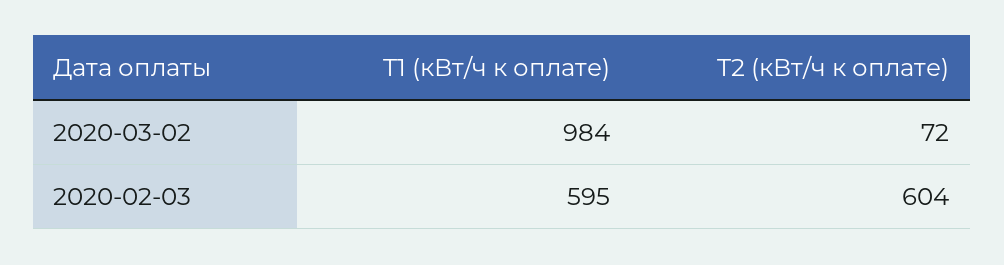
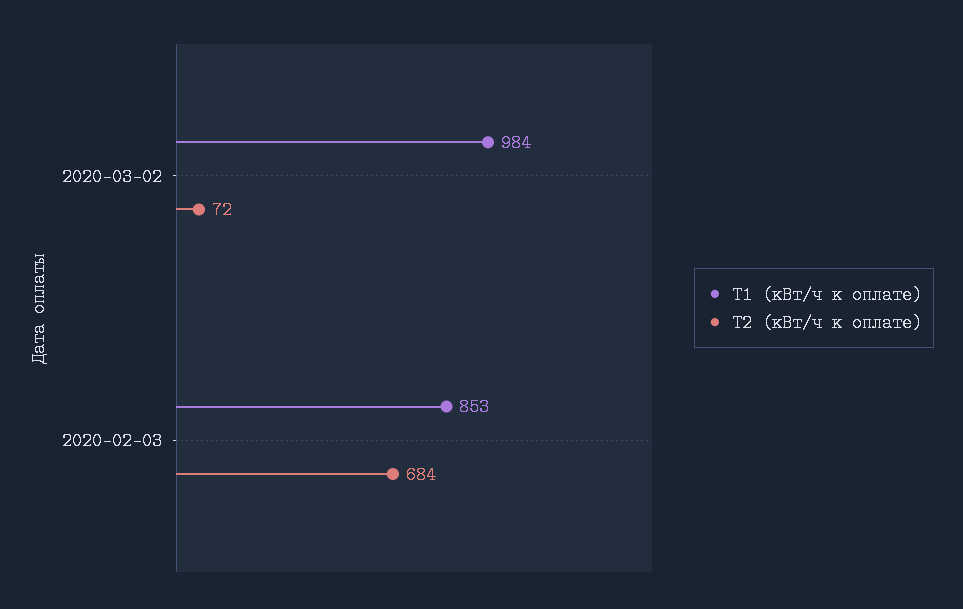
T1 (кВт/ч к оплате), 2020-02-03: 595 -> 853
T2 (кВт/ч к оплате), 2020-02-03: 604 -> 684

